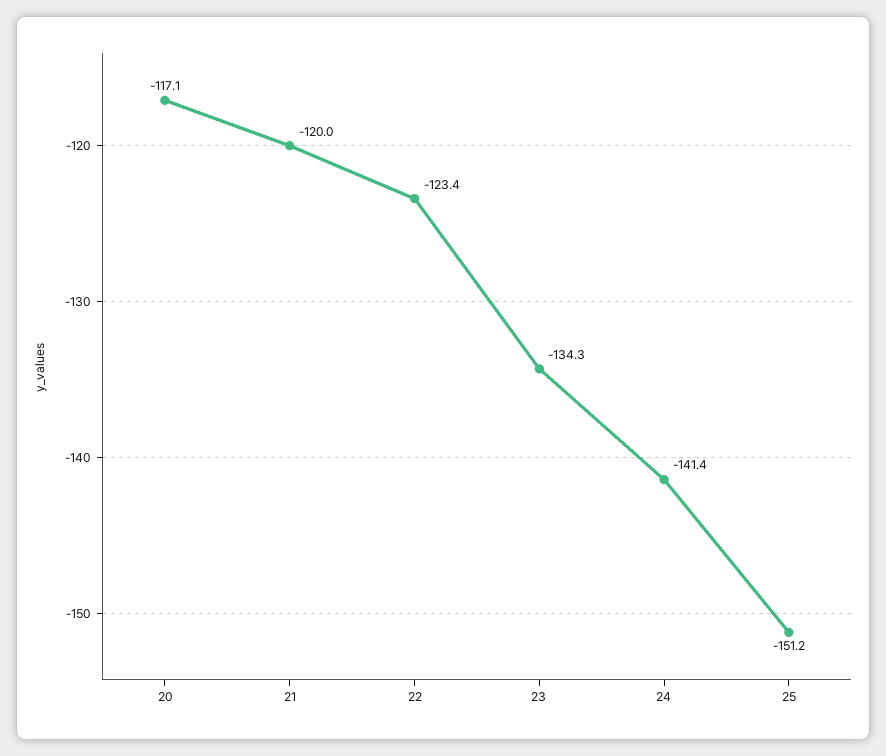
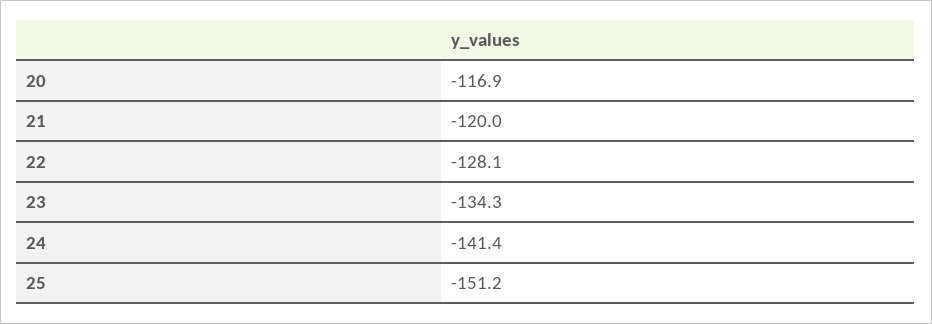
20: -117.1 -> -116.9
22: -123.4 -> -128.1

